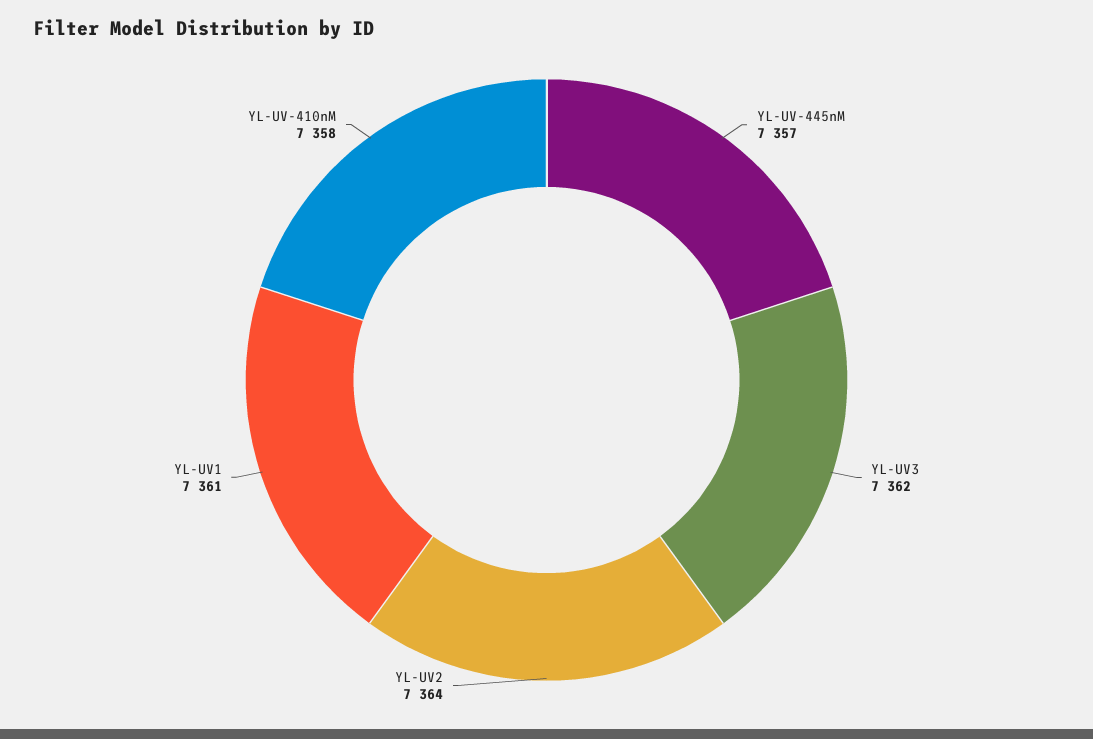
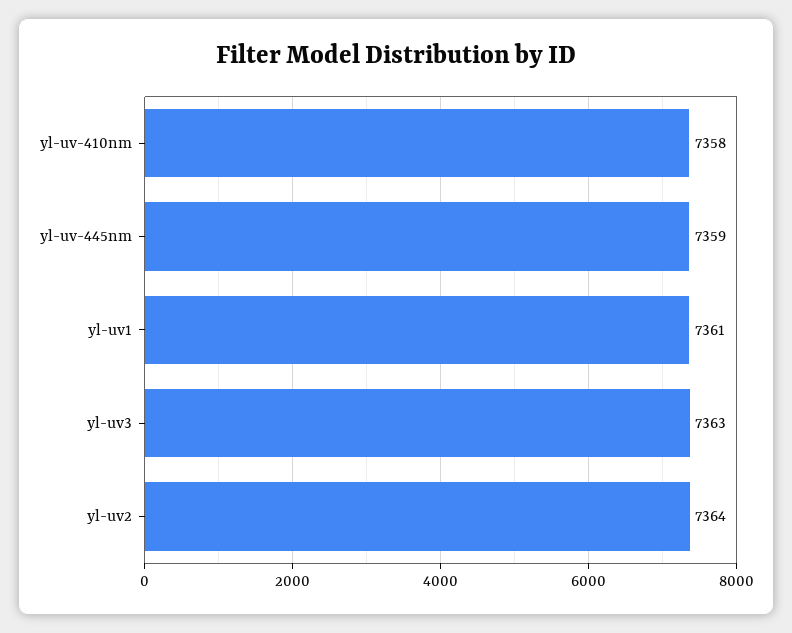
YL-UV-445nM: 7357 -> 7359
YL-UV3: 7362 -> 7363

